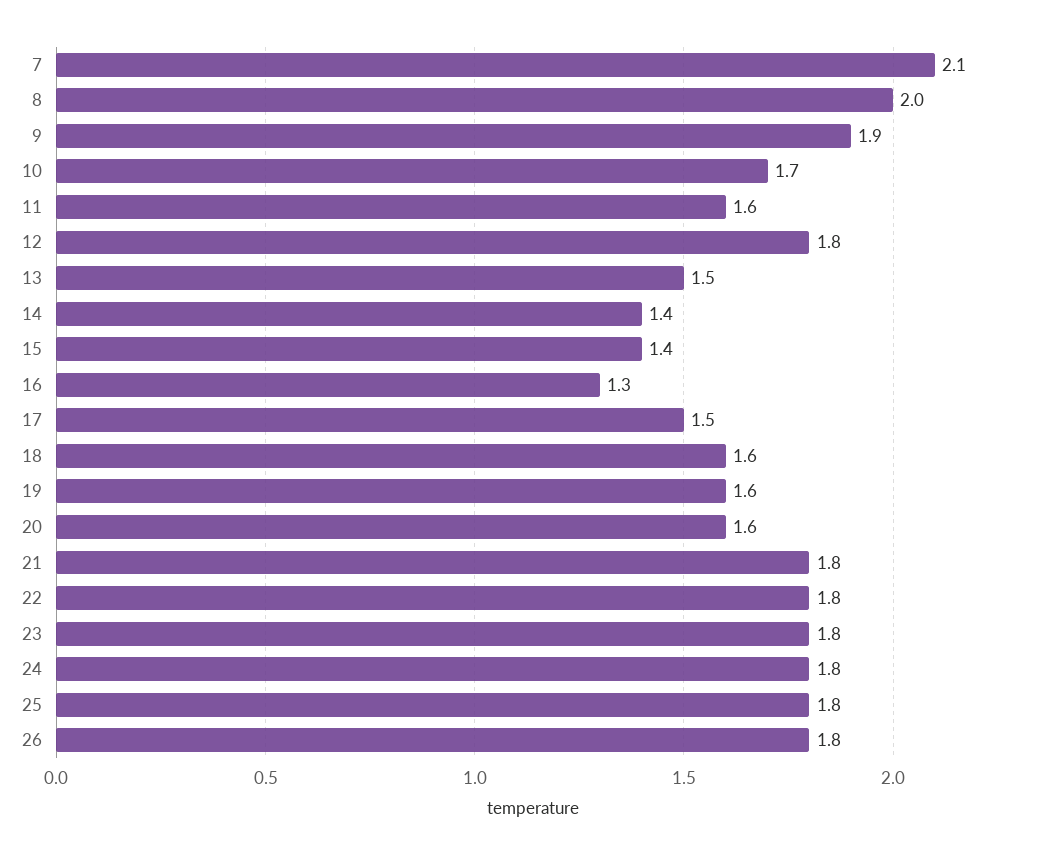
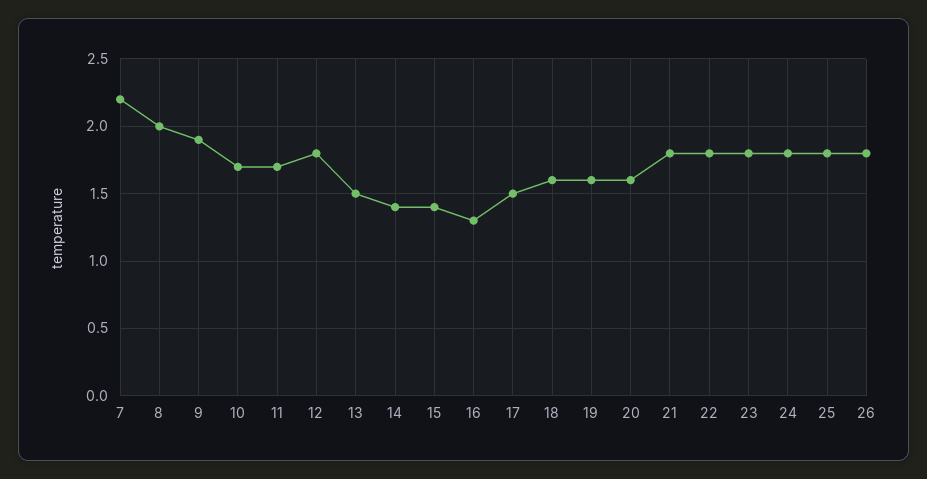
7: 2.1 -> 2.2
11: 1.6 -> 1.7

